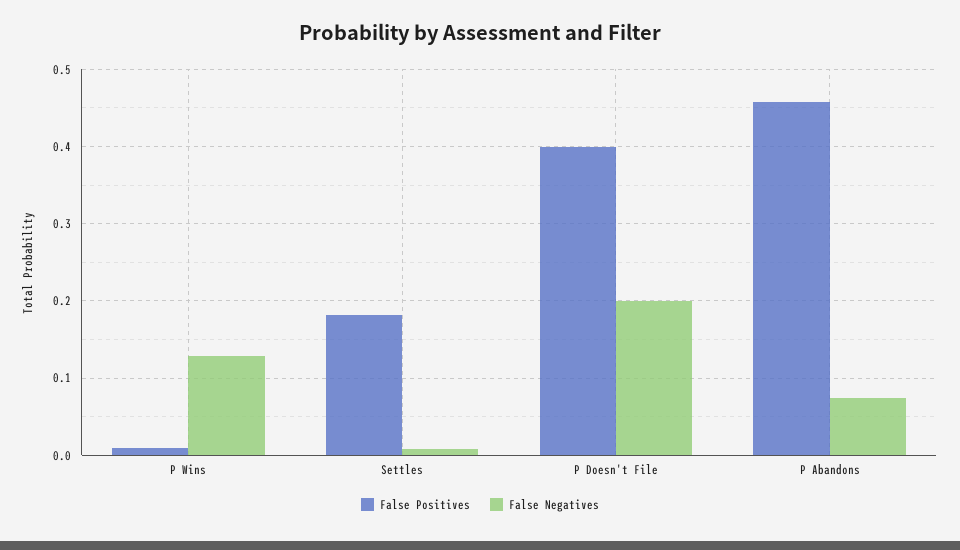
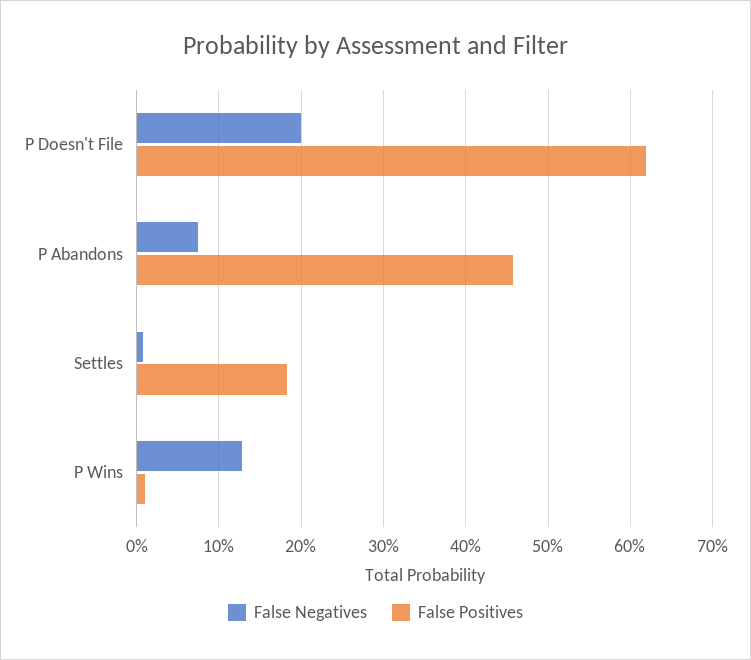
False Positives, P Doesn't File: 0.4 -> 0.62

